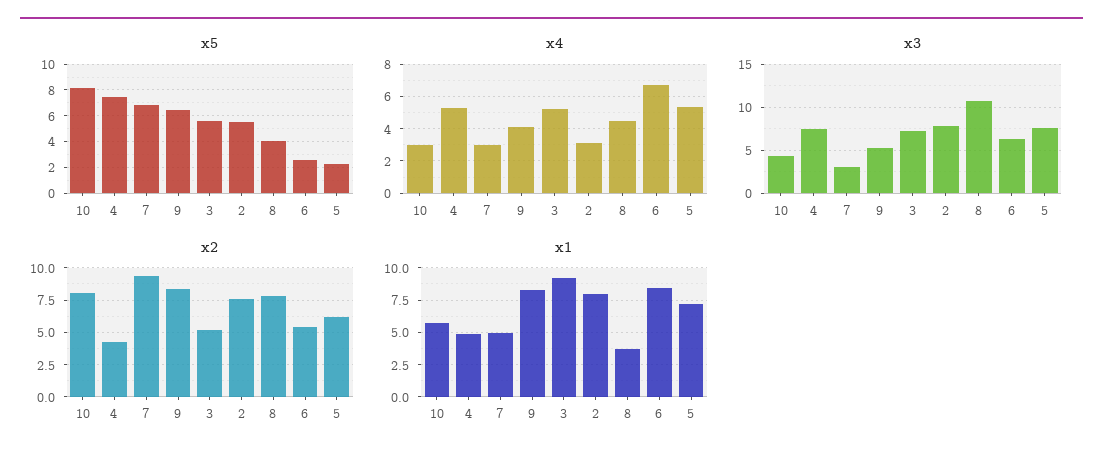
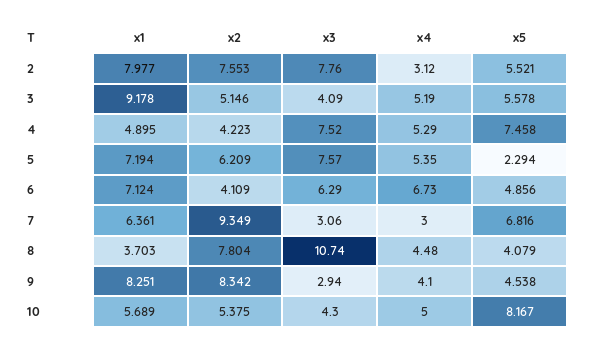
x5, 9: 6.5 -> 4.538
x5, 6: 2.5 -> 4.856
x4, 10: 3 -> 5
x3, 9: 5 -> 2.94
x3, 3: 7 -> 4.09
x2, 10: 8 -> 5.375
x2, 6: 5.5 -> 4.109
x1, 7: 5 -> 6.361
x1, 6: 8.5 -> 7.124

